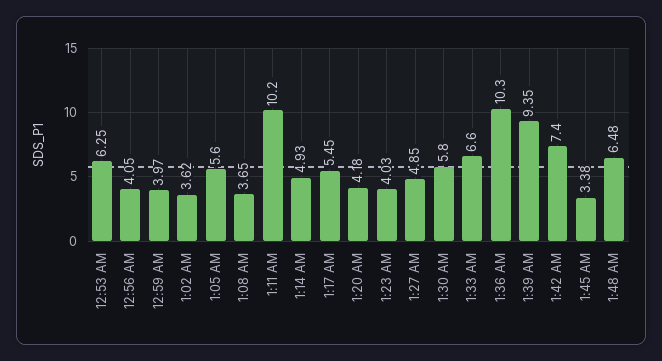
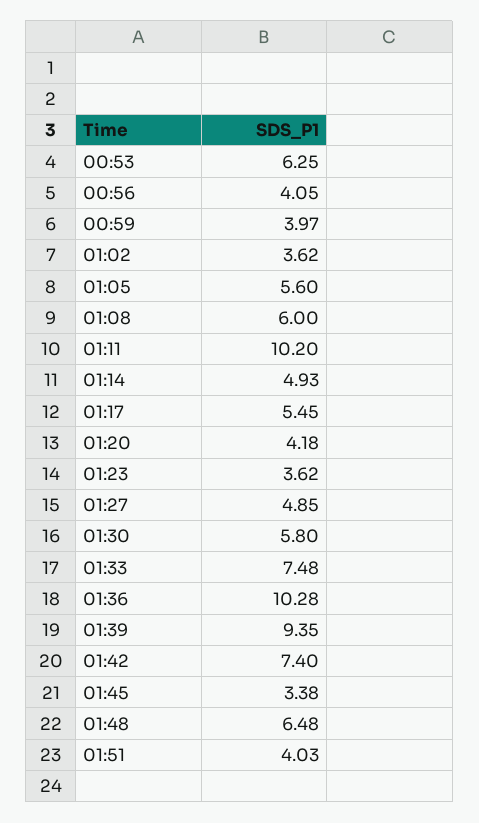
1:08 AM: 3.65 -> 6
1:23 AM: 4.03 -> 3.62
1:33 AM: 6.6 -> 7.48
1:36 AM: 10.3 -> 10.28
01:51: none -> 4.03

